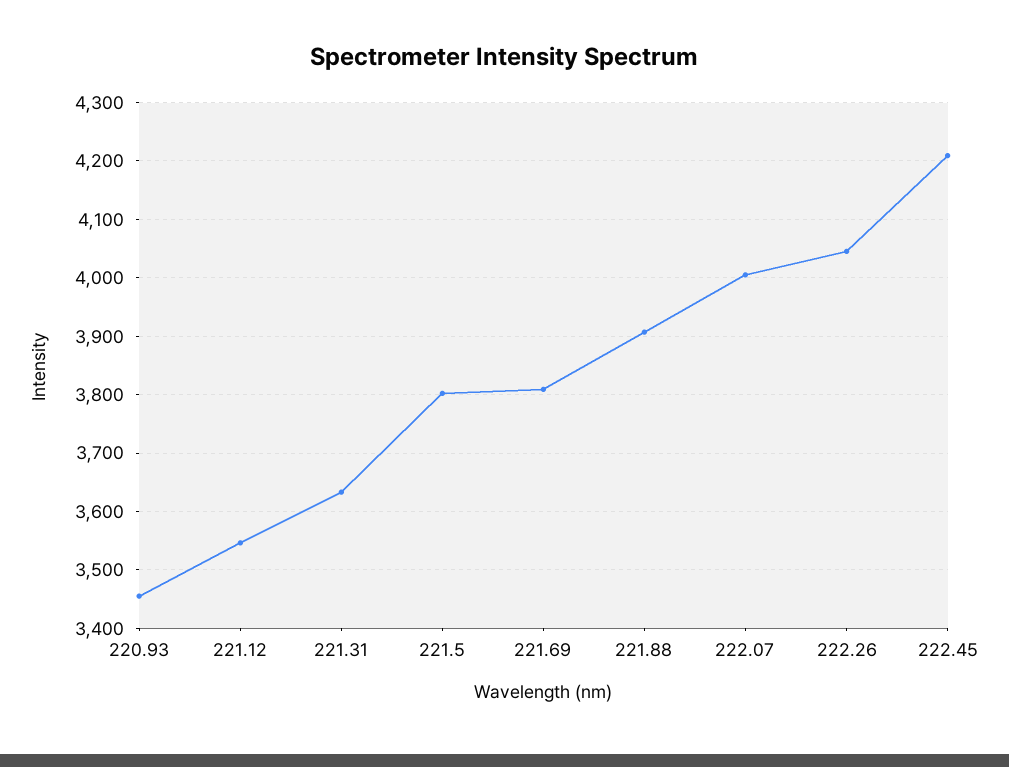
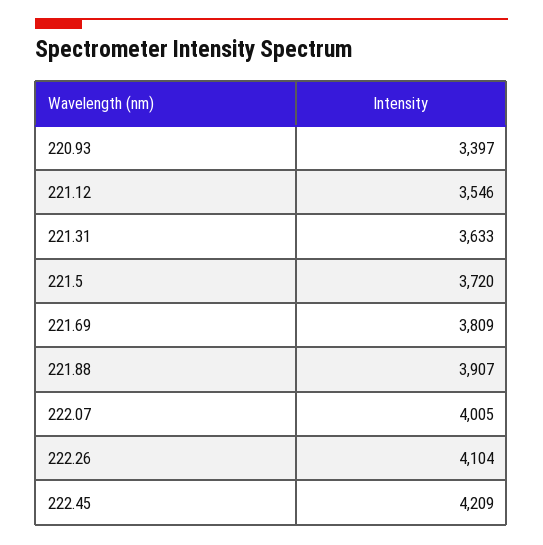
220.93: 3460 -> 3397
221.5: 3800 -> 3720
222.26: 4040 -> 4104

